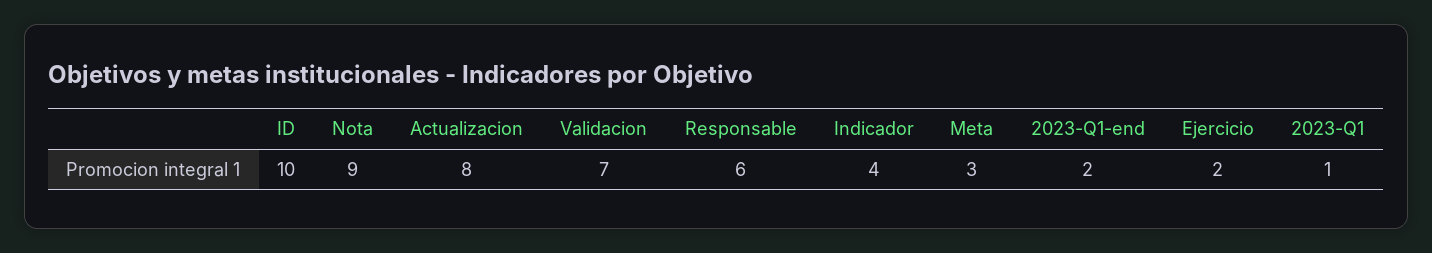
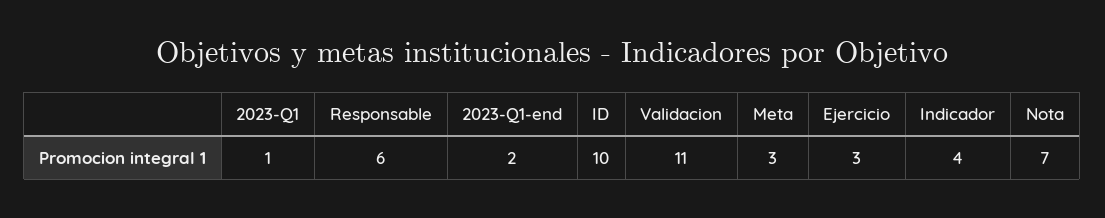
Nota: 9 -> 7
Actualizacion: 8 -> none
Validacion: 7 -> 11
Ejercicio: 2 -> 3

